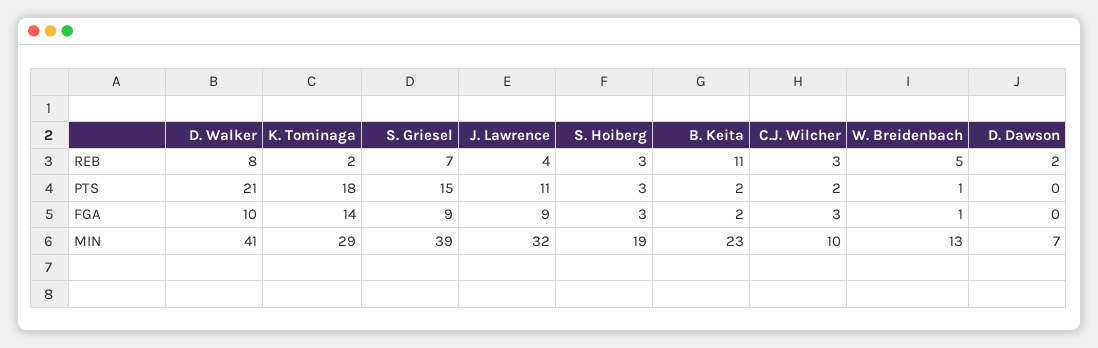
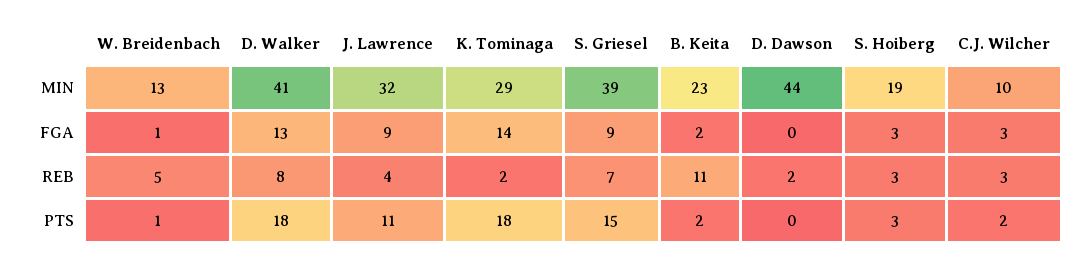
D. Walker, PTS: 21 -> 18
D. Walker, FGA: 10 -> 13
D. Dawson, MIN: 7 -> 44

